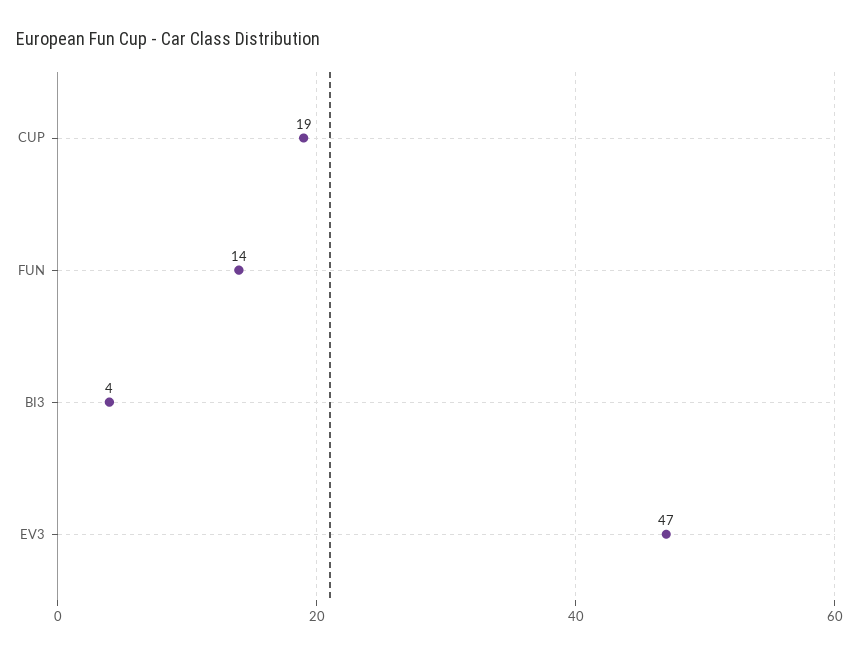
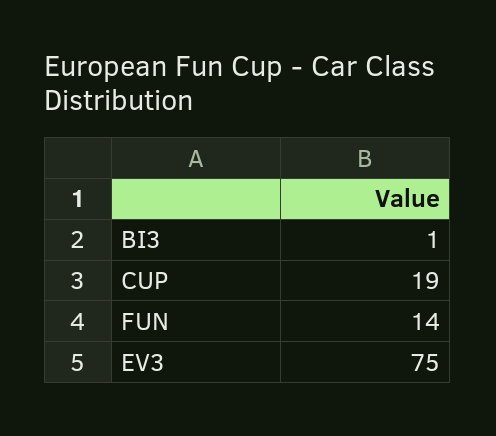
BI3: 4 -> 1
EV3: 47 -> 75

